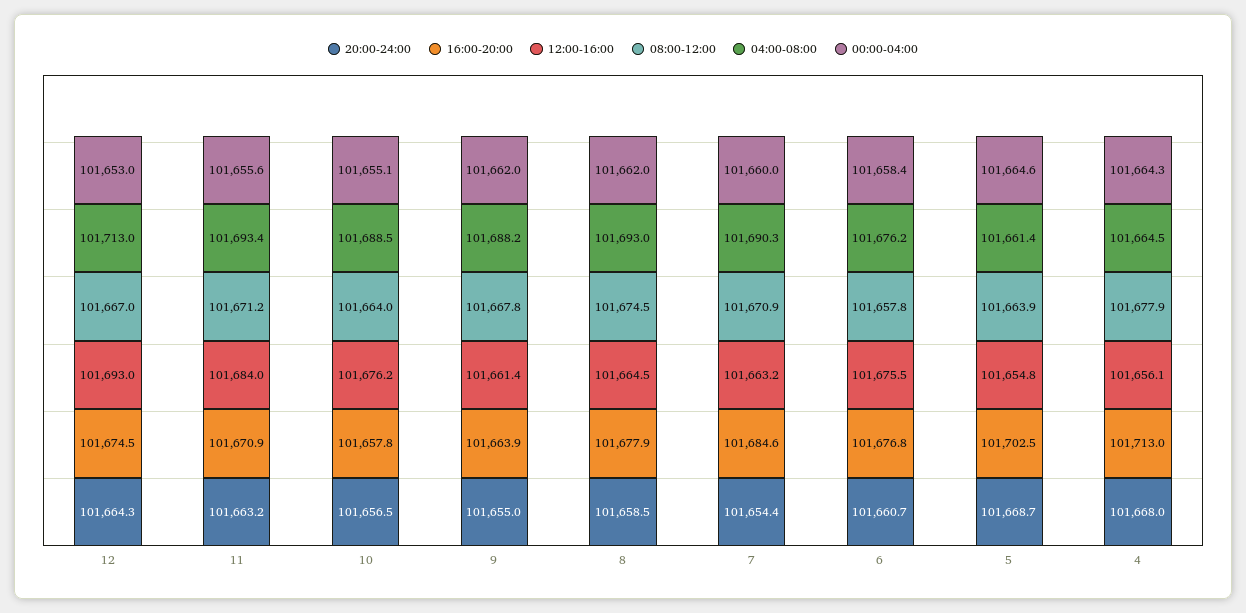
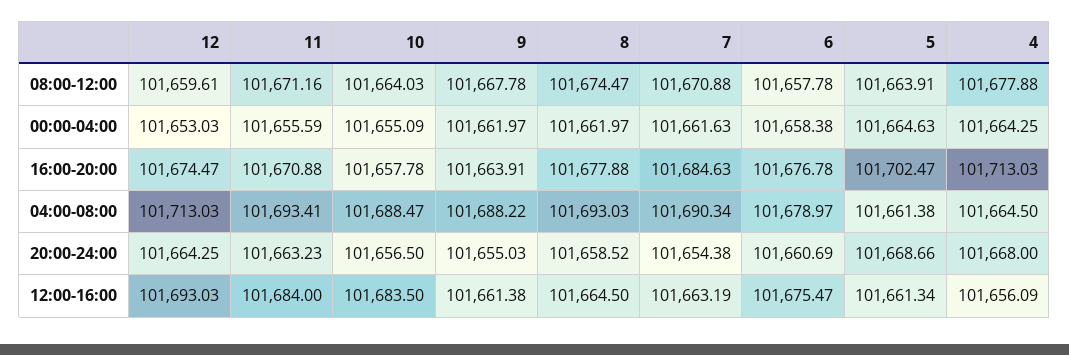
08:00-12:00, 12: 101667 -> 101659.61
12:00-16:00, 10: 101676.2 -> 101683.5
00:00-04:00, 7: 101660 -> 101661.63
04:00-08:00, 6: 101676.2 -> 101678.97
12:00-16:00, 5: 101654.8 -> 101661.34

